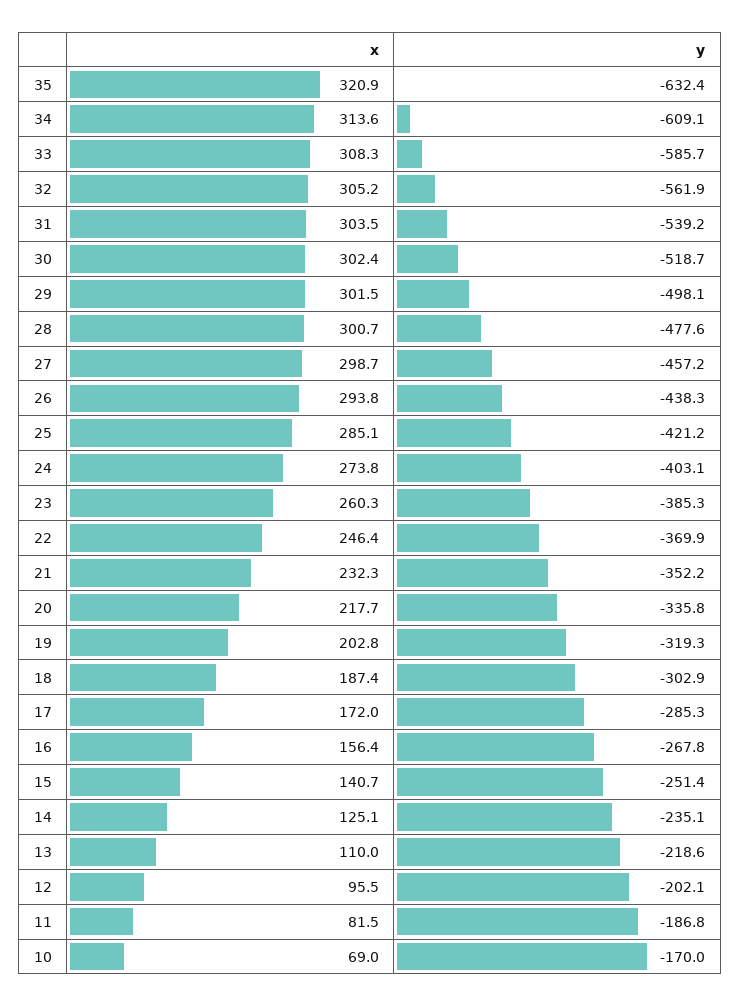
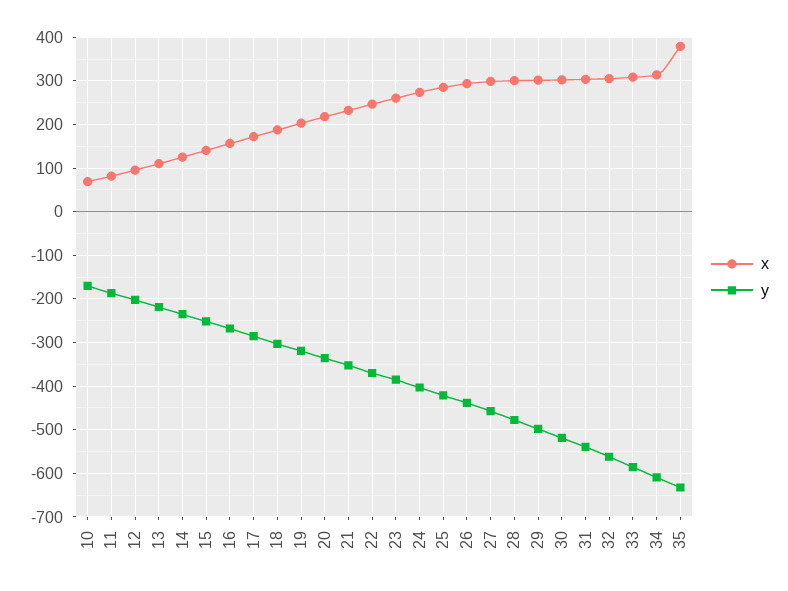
x, 35: 320.9 -> 380

